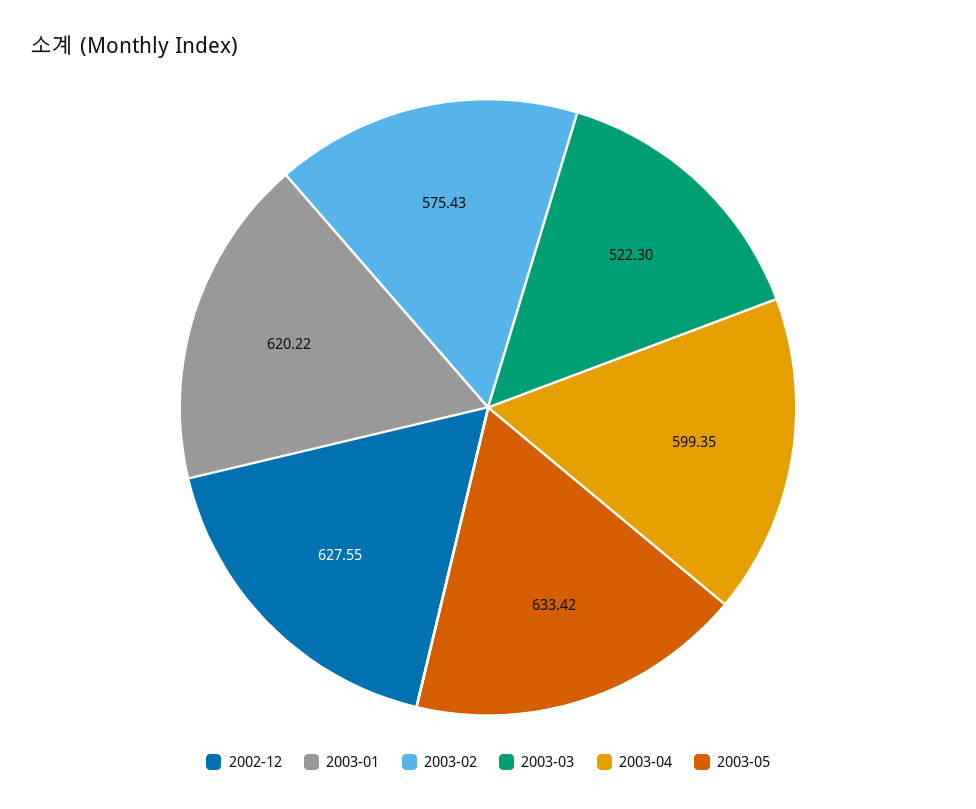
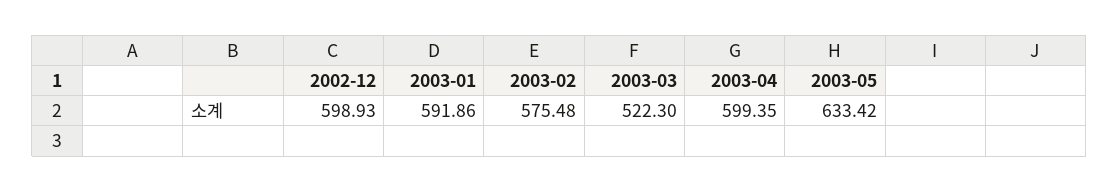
2002-12: 627.55 -> 598.93
2003-01: 620.22 -> 591.86
2003-02: 575.43 -> 575.48

